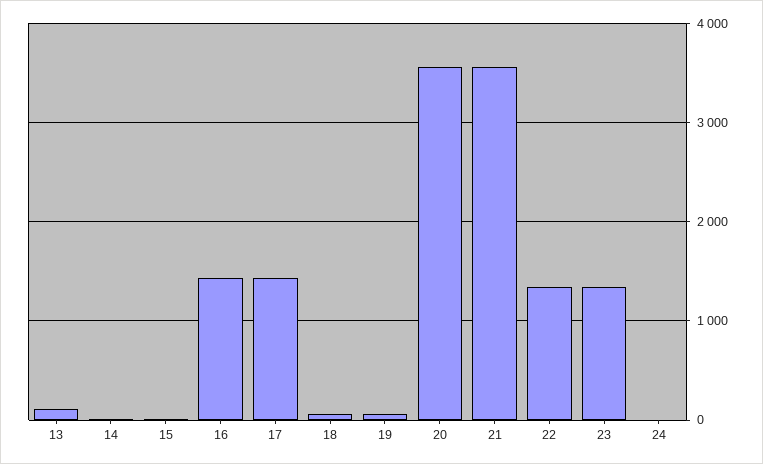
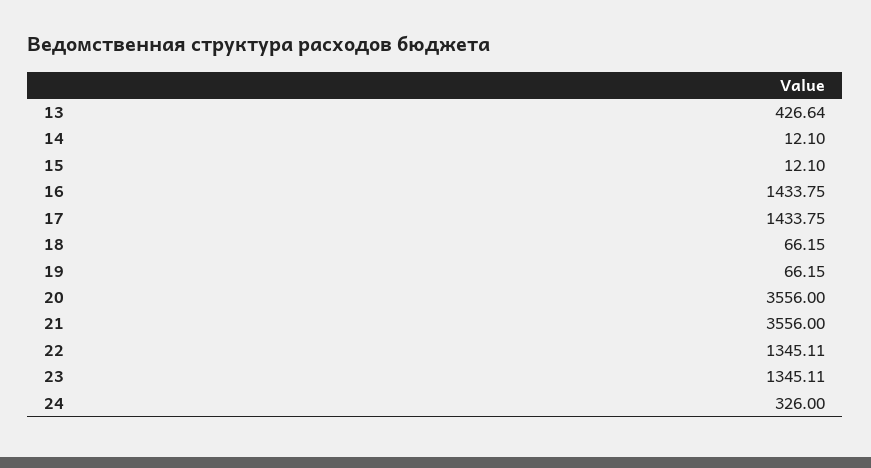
13: 100 -> 426.64
24: 0 -> 326

